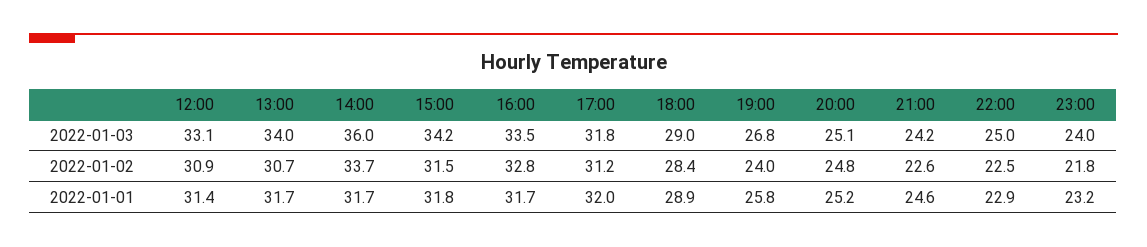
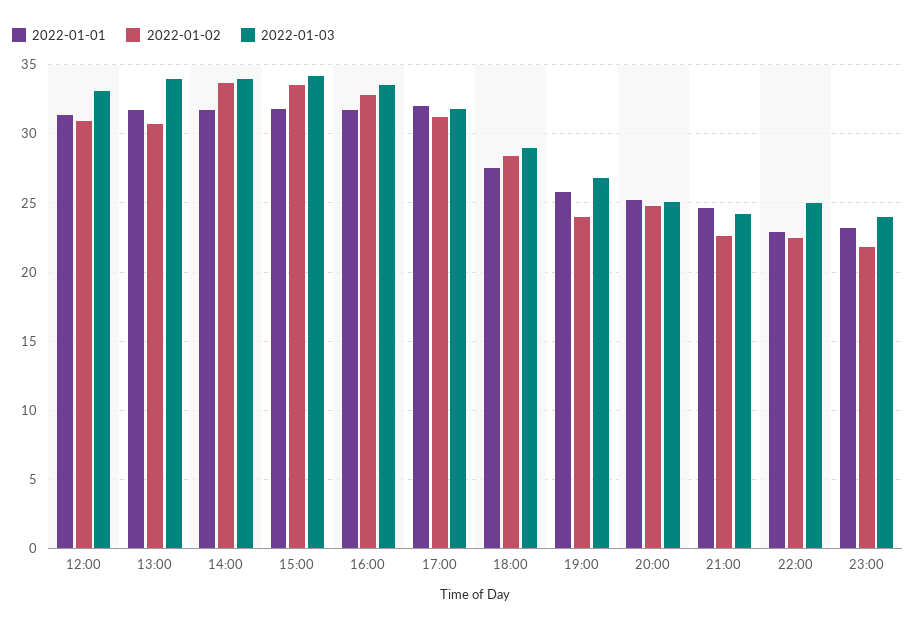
2022-01-03, 14:00: 36 -> 34
2022-01-02, 15:00: 31.5 -> 33.5
2022-01-01, 18:00: 28.9 -> 27.5

